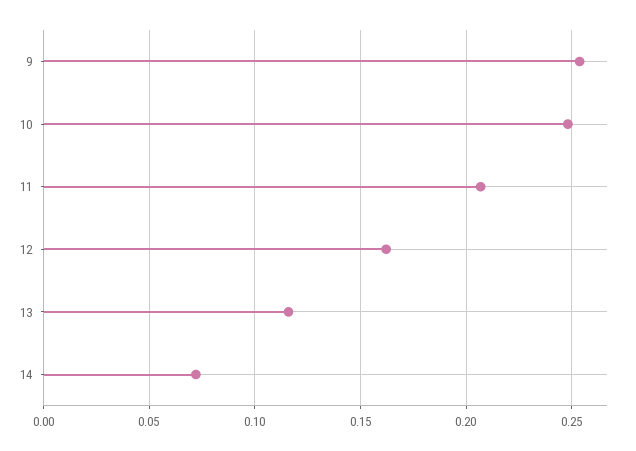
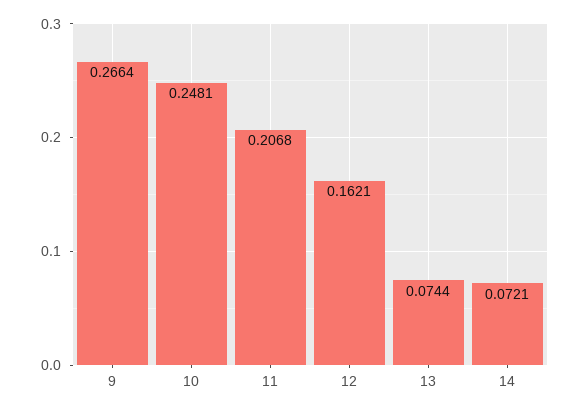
9: 0.255 -> 0.2664
13: 0.115 -> 0.0744

